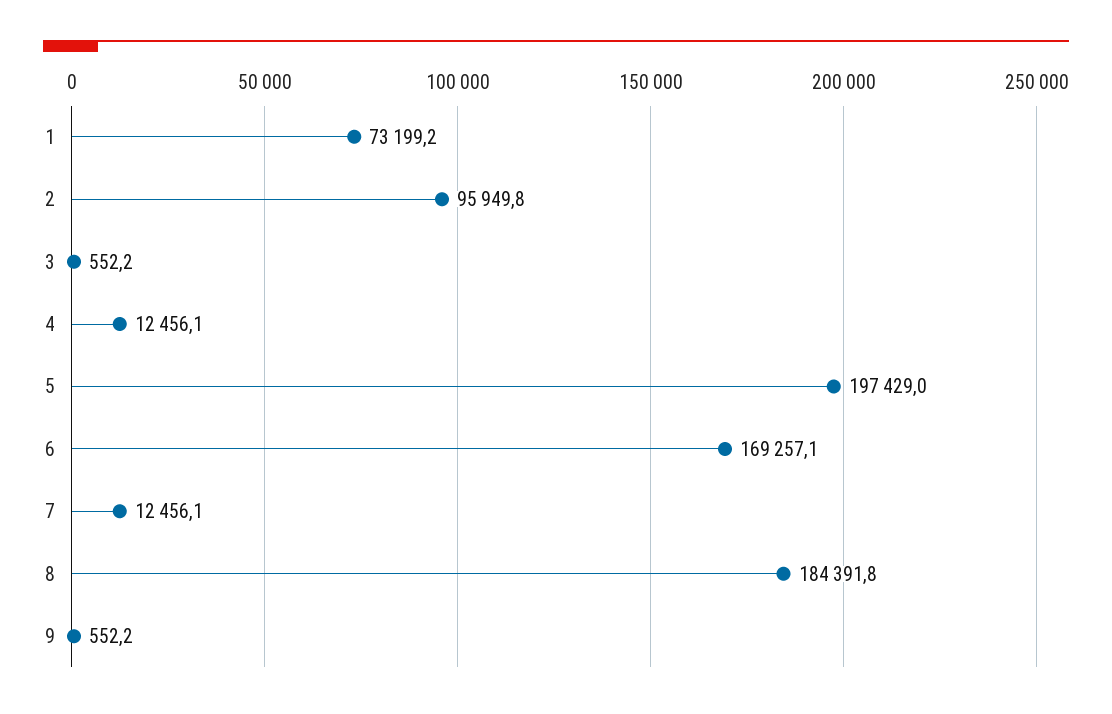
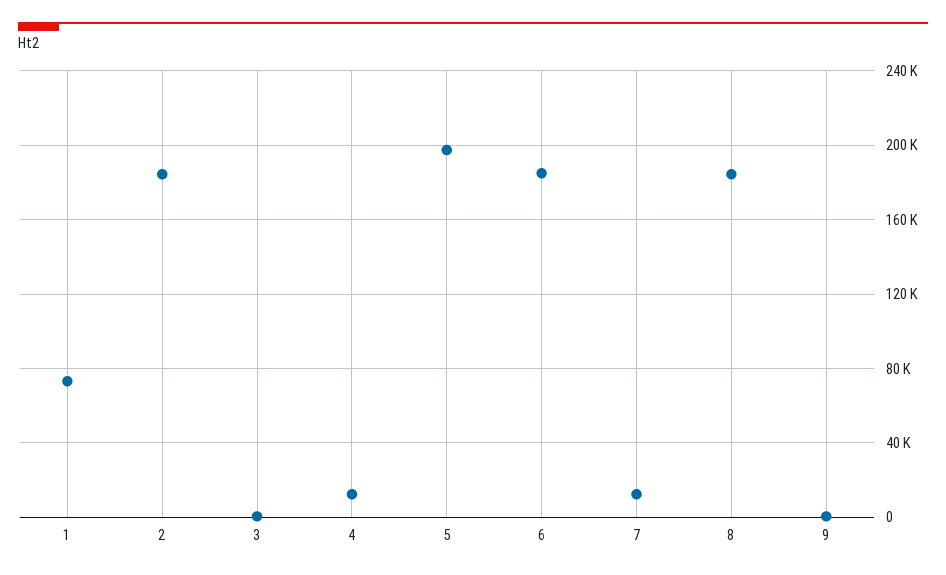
2: 95949.8 -> 185000
6: 169257.1 -> 185000

